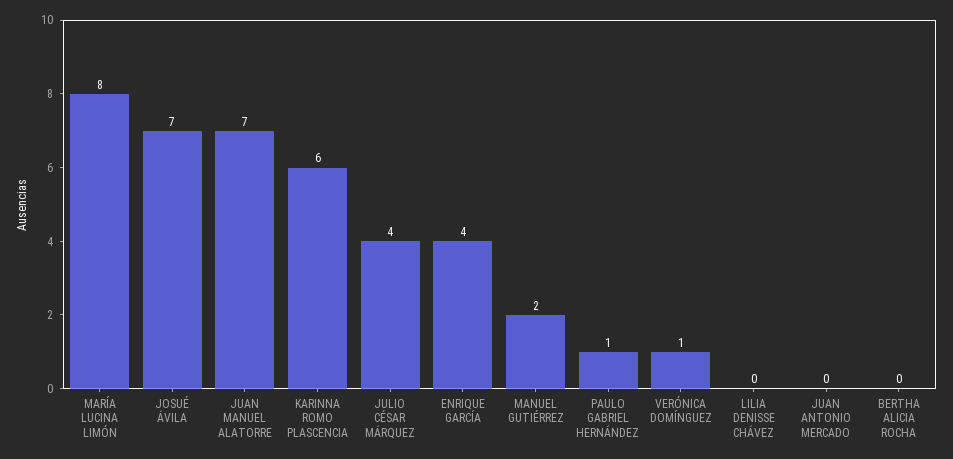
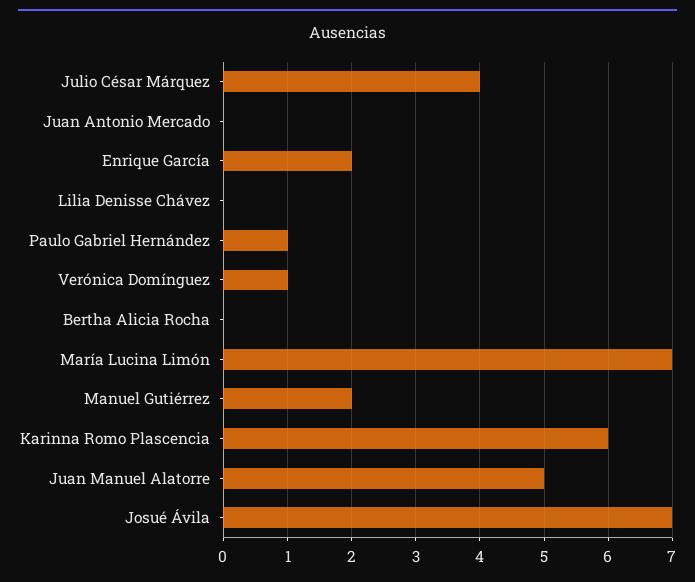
MARÍA LUCINA LIMÓN: 8 -> 7
JUAN MANUEL ALATORRE: 7 -> 5
ENRIQUE GARCÍA: 4 -> 2

